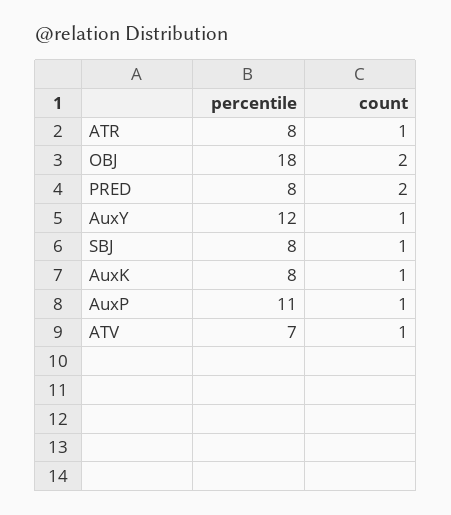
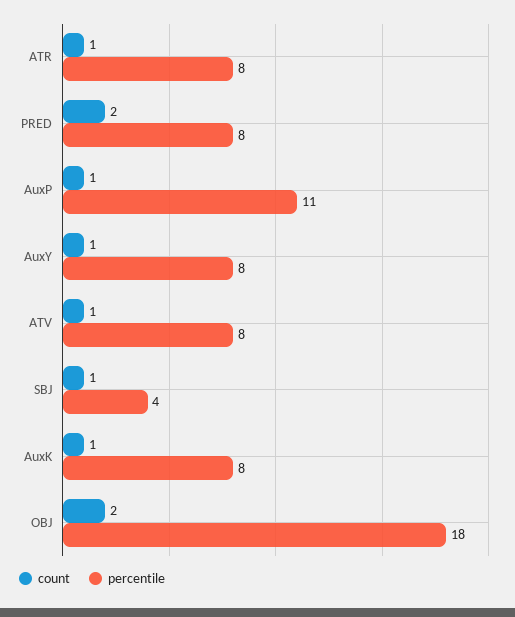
percentile, AuxY: 12 -> 8
percentile, SBJ: 8 -> 4
percentile, ATV: 7 -> 8

